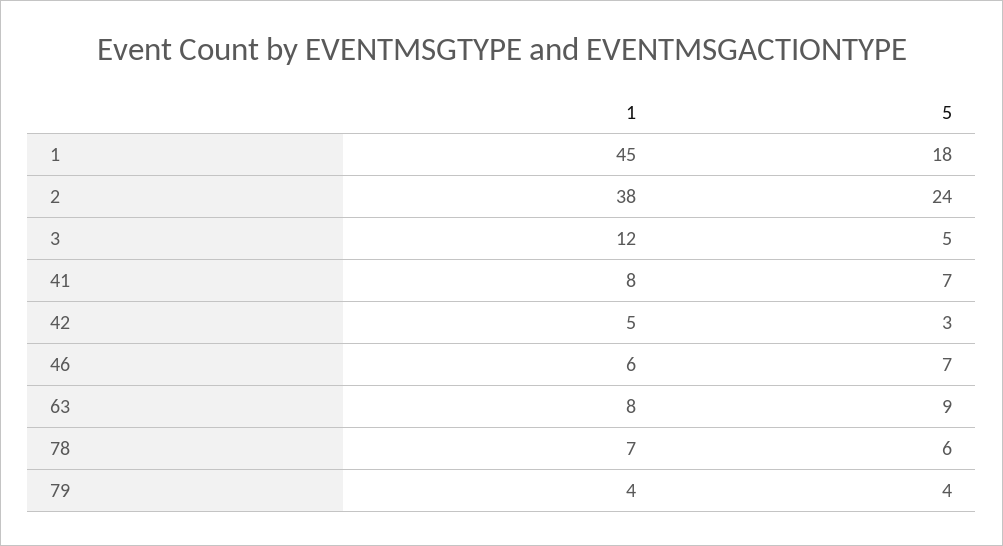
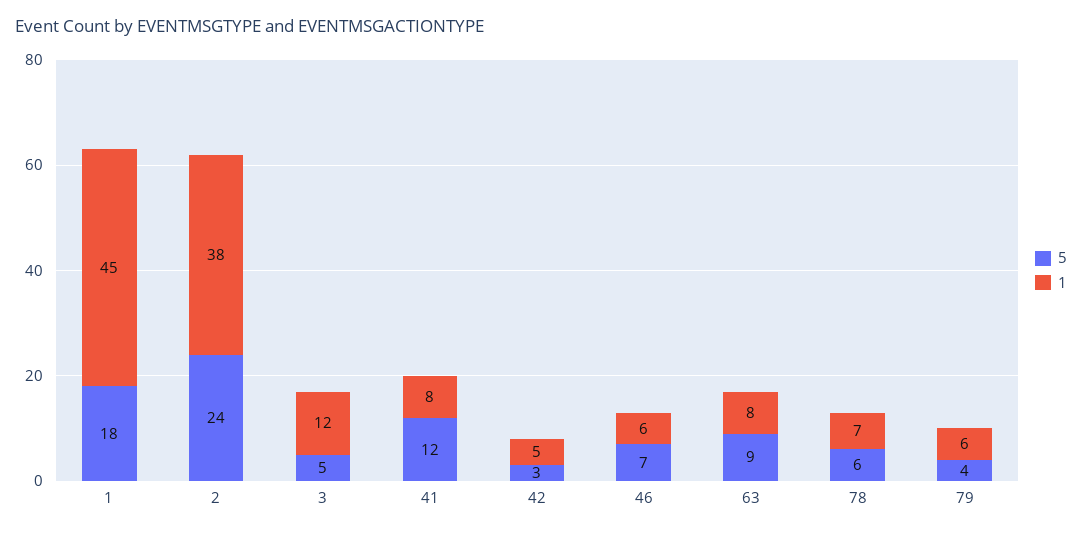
5, 41: 7 -> 12
1, 79: 4 -> 6

